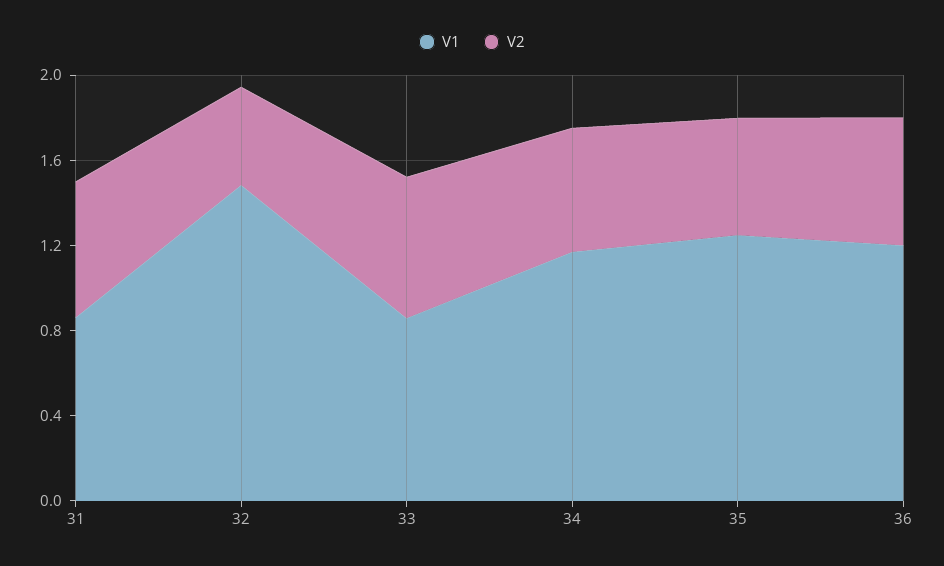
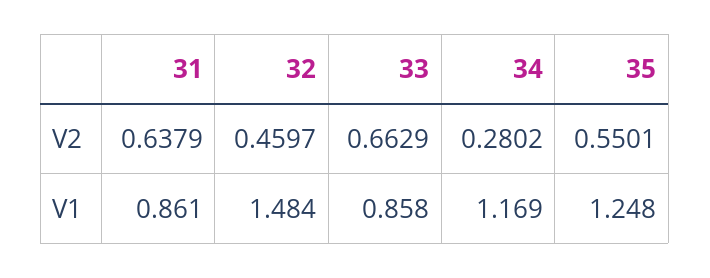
V2, 34: 0.6 -> 0.2802
V1, 36: 1.2 -> none
V2, 36: 0.6 -> none

